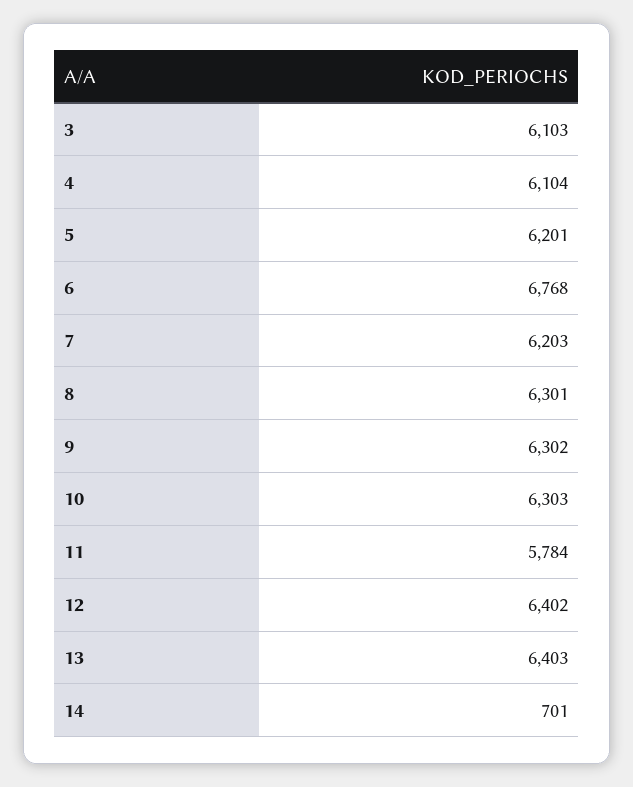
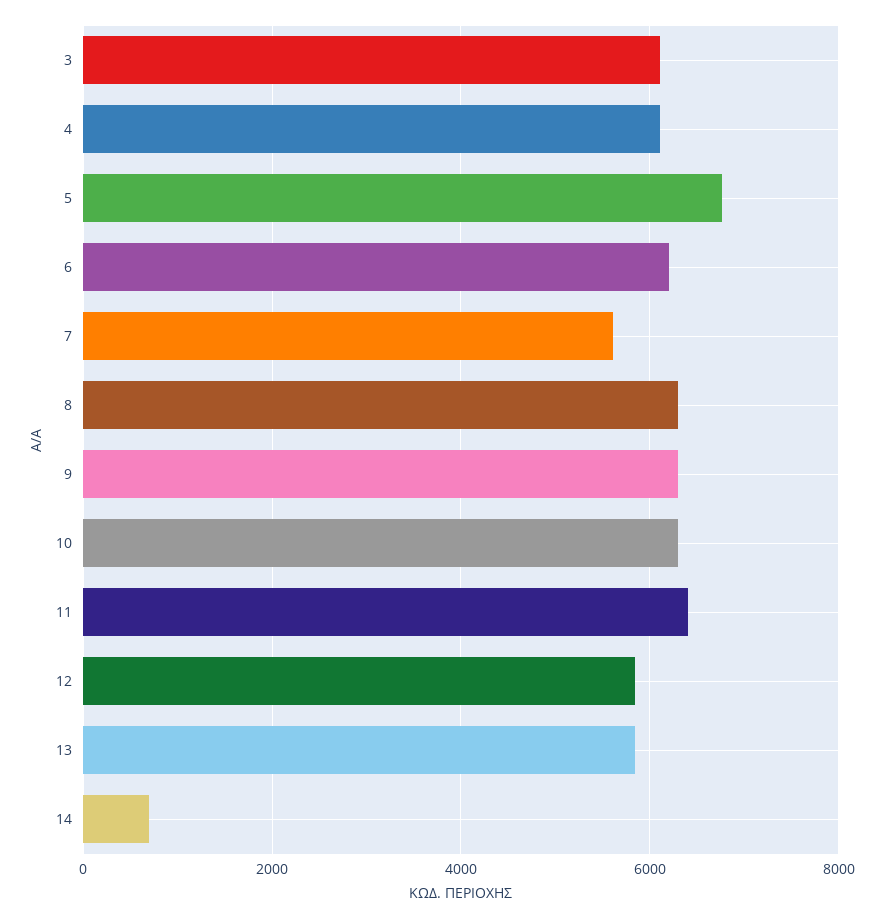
5: 6201 -> 6800
6: 6768 -> 6200
7: 6203 -> 5600
11: 5784 -> 6400
12: 6402 -> 5800
13: 6403 -> 5800

